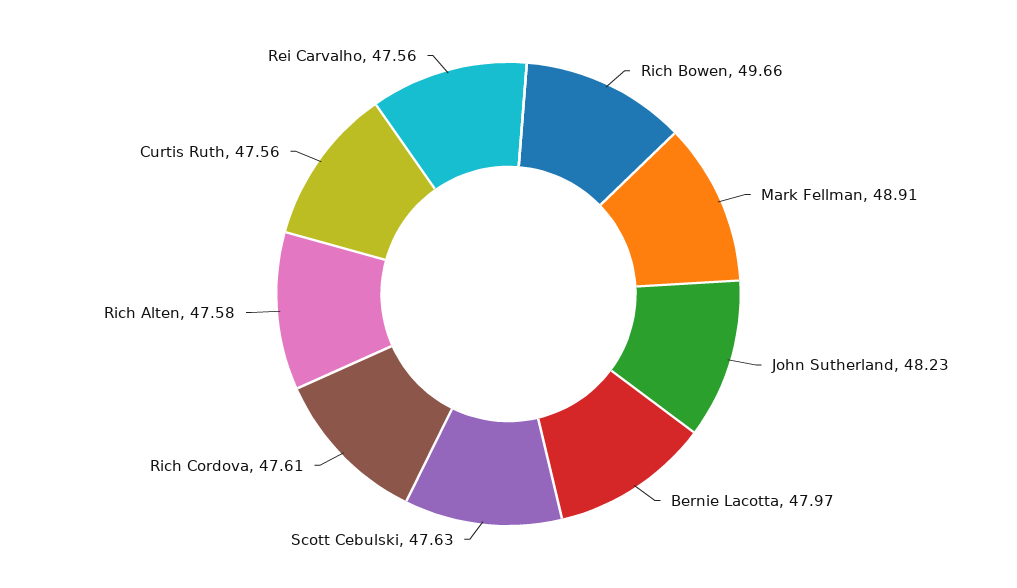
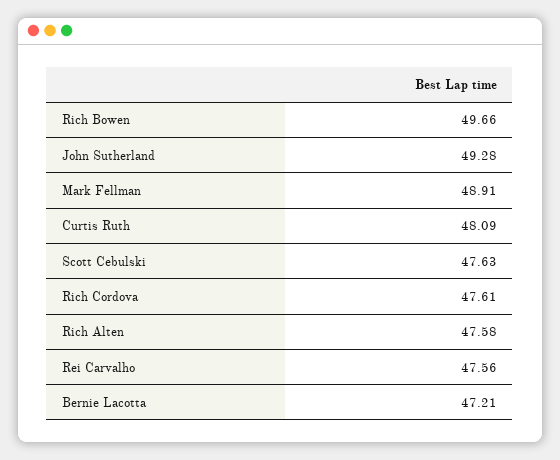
John Sutherland: 48.23 -> 49.28
Bernie Lacotta: 47.97 -> 47.21
Curtis Ruth: 47.56 -> 48.09

